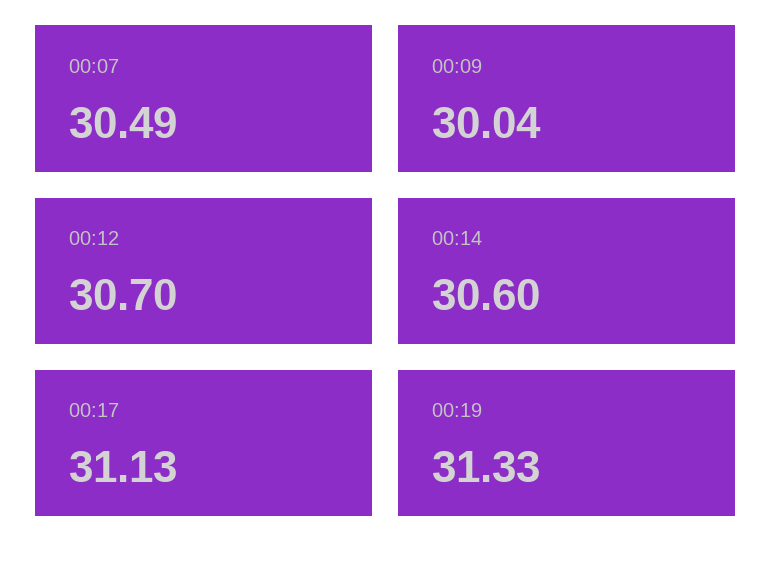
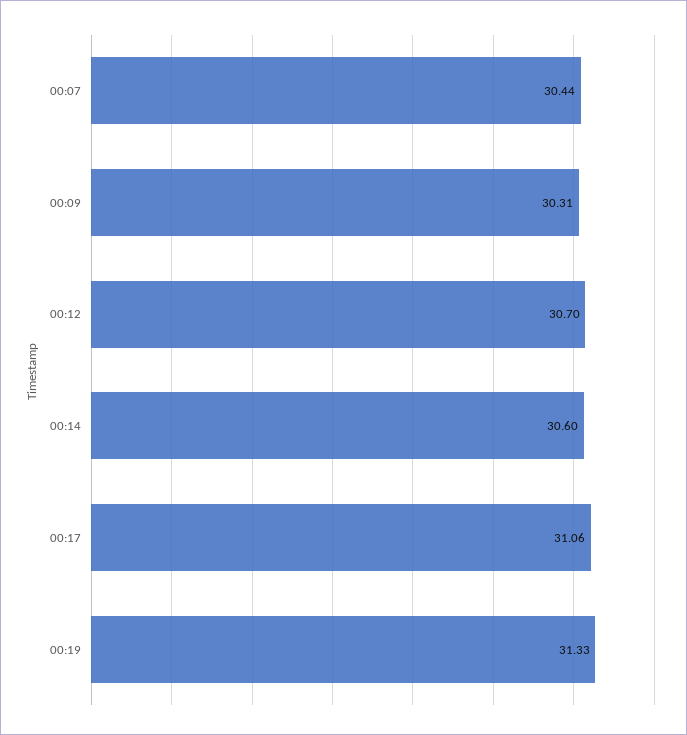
00:07: 30.49 -> 30.44
00:09: 30.04 -> 30.31
00:17: 31.13 -> 31.06

